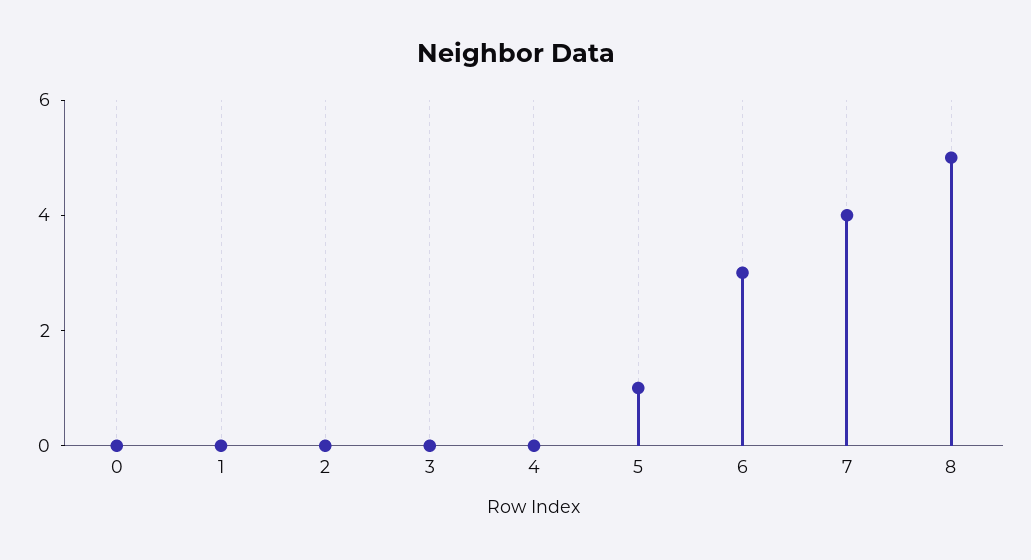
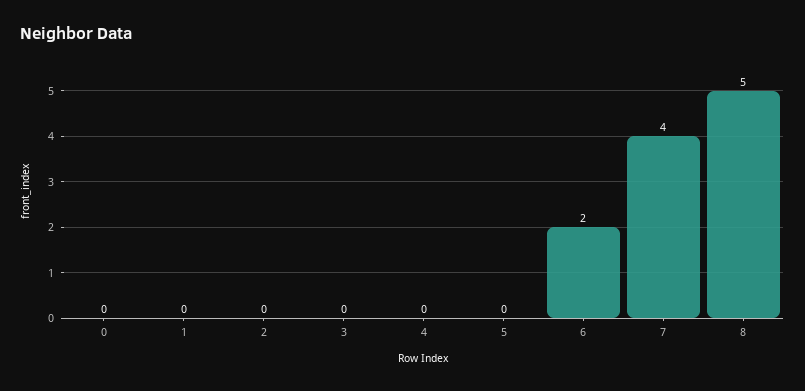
5: 1 -> 0
6: 3 -> 2

